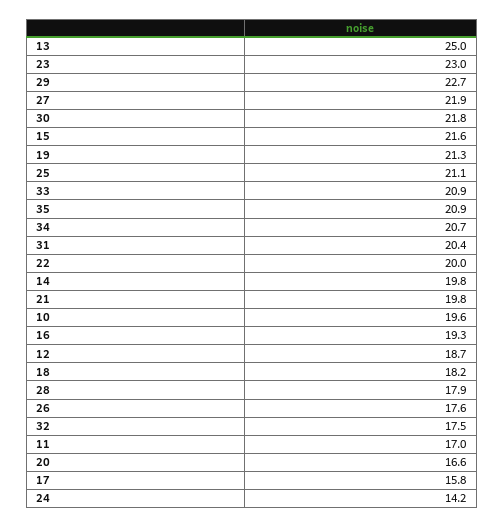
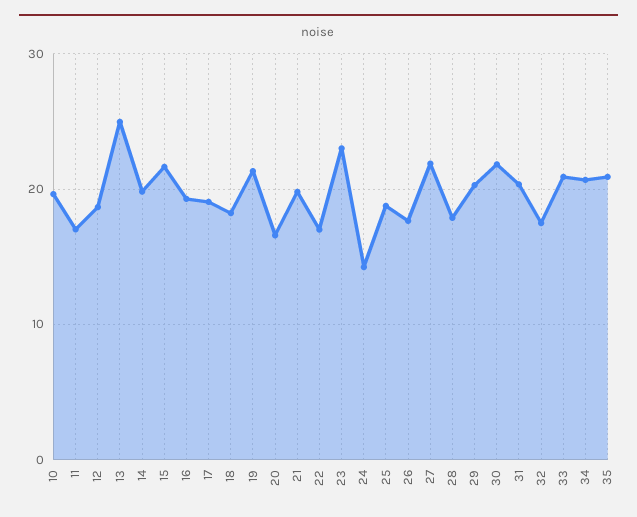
29: 22.7 -> 20
25: 21.1 -> 19
22: 20 -> 17
17: 15.8 -> 19

